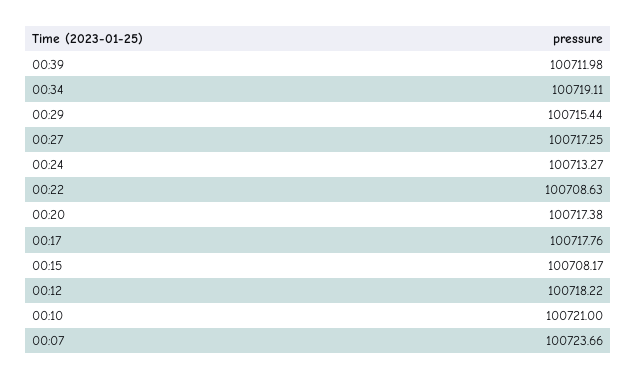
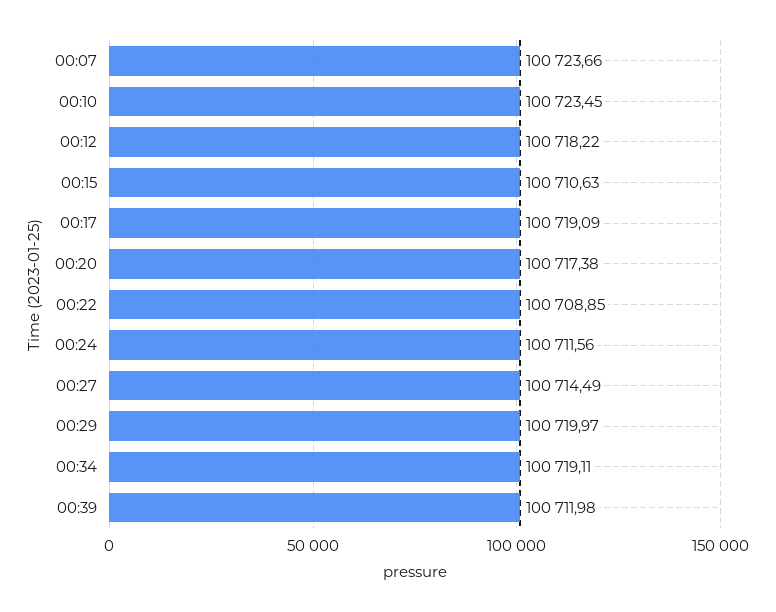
00:29: 100715.44 -> 100719.97
00:27: 100717.25 -> 100714.49
00:24: 100713.27 -> 100711.56
00:22: 100708.63 -> 100708.85
00:17: 100717.76 -> 100719.09
00:15: 100708.17 -> 100710.63
00:10: 100721 -> 100723.45

